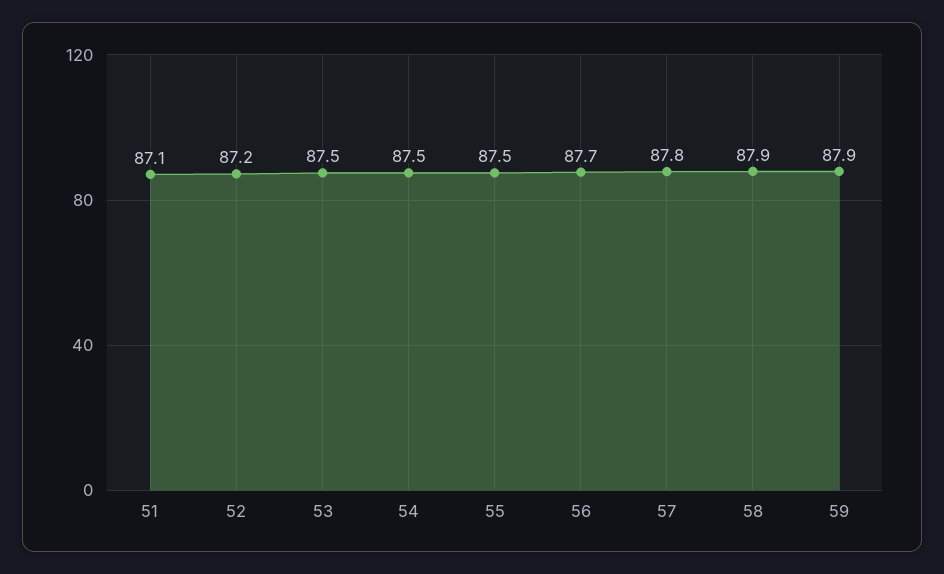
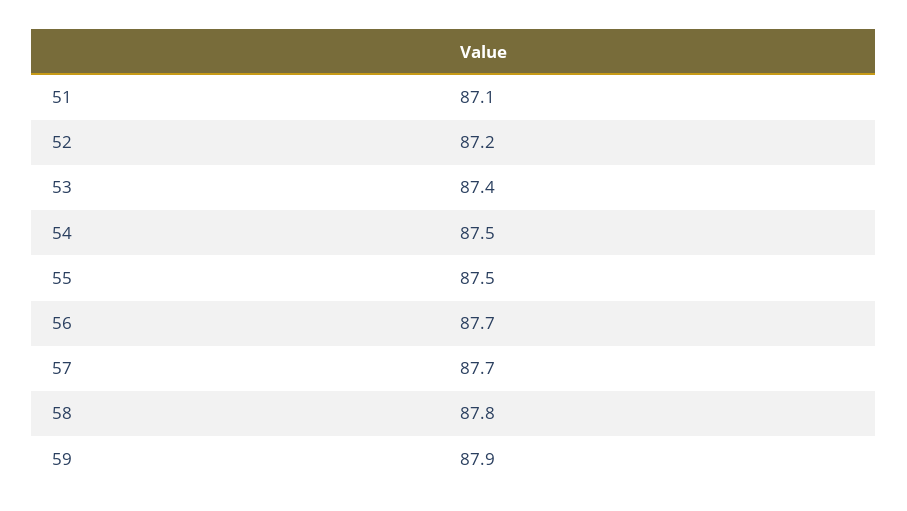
53: 87.5 -> 87.4
57: 87.8 -> 87.7
58: 87.9 -> 87.8

